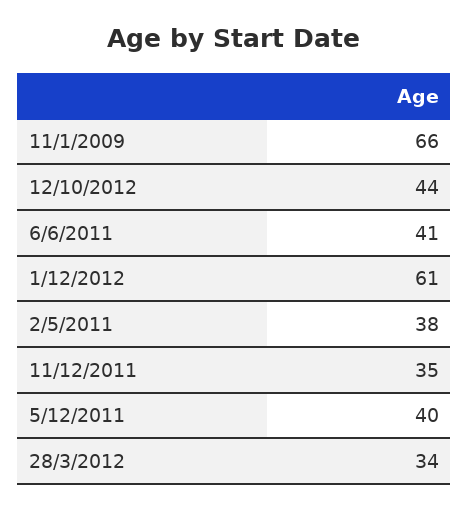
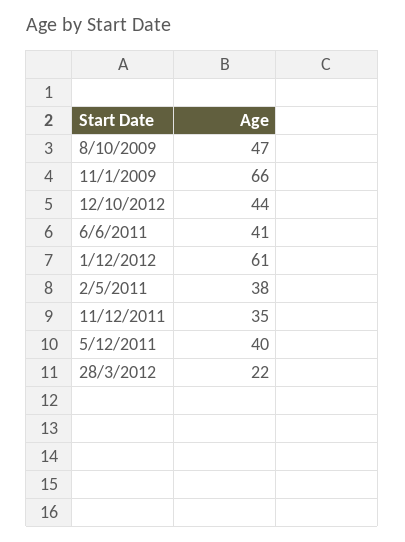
28/3/2012: 34 -> 22
8/10/2009: none -> 47

